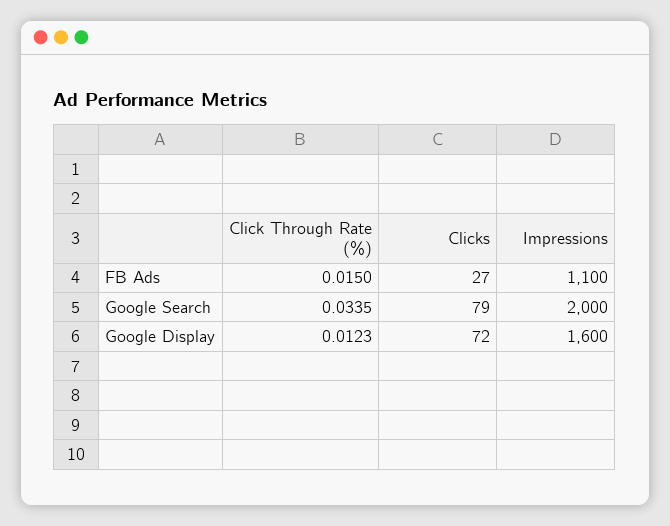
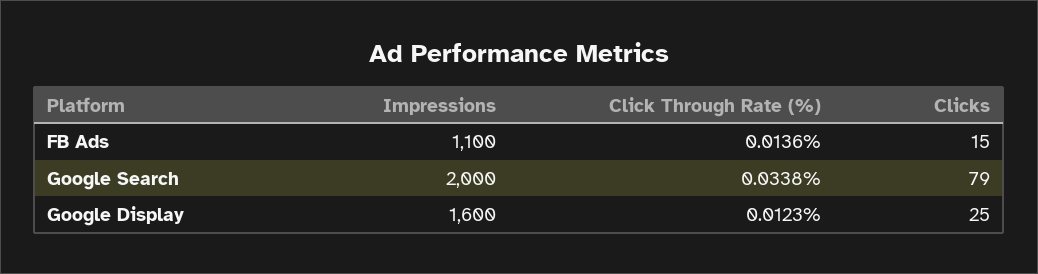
Click Through Rate (%), FB Ads: 0.015 -> 0.0136
Clicks, FB Ads: 27 -> 15
Click Through Rate (%), Google Search: 0.0335 -> 0.0338
Clicks, Google Display: 72 -> 25

